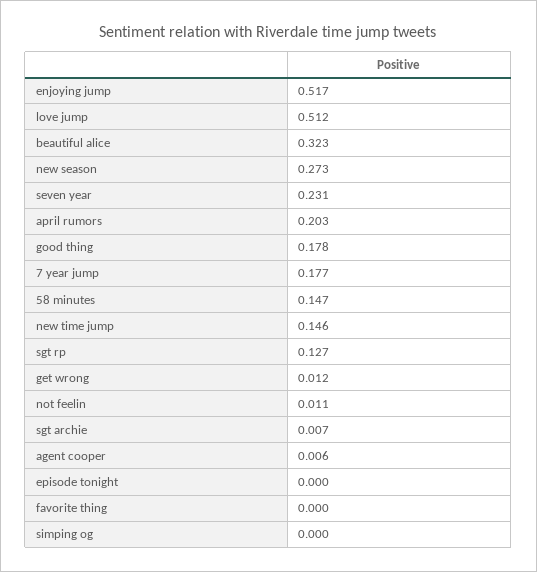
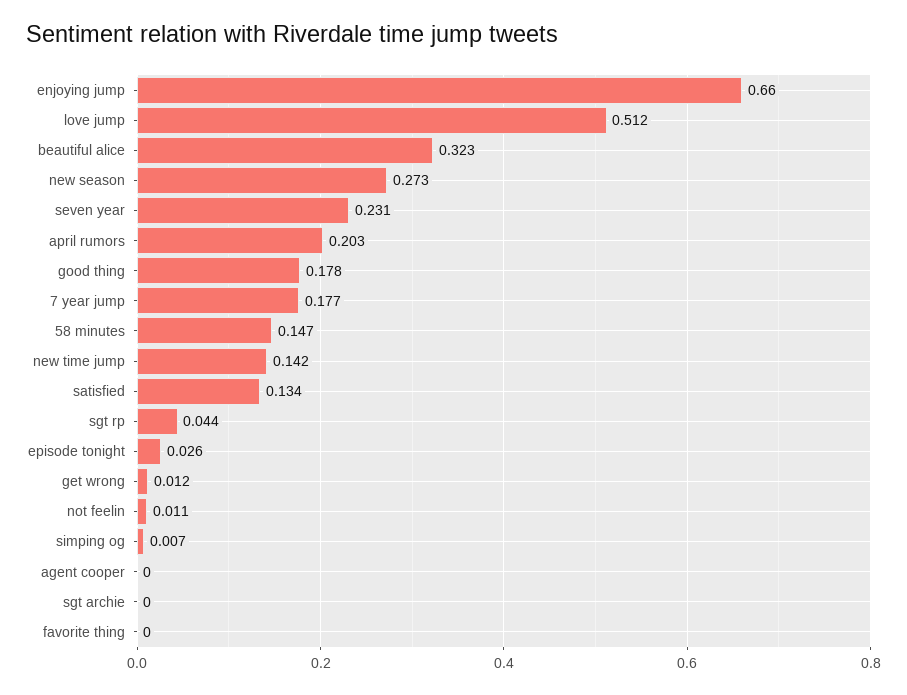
enjoying jump: 0.517 -> 0.66
new time jump: 0.146 -> 0.142
sgt rp: 0.127 -> 0.044
sgt archie: 0.007 -> 0
agent cooper: 0.006 -> 0
episode tonight: 0 -> 0.026
simping og: 0 -> 0.007
satisfied: none -> 0.134

